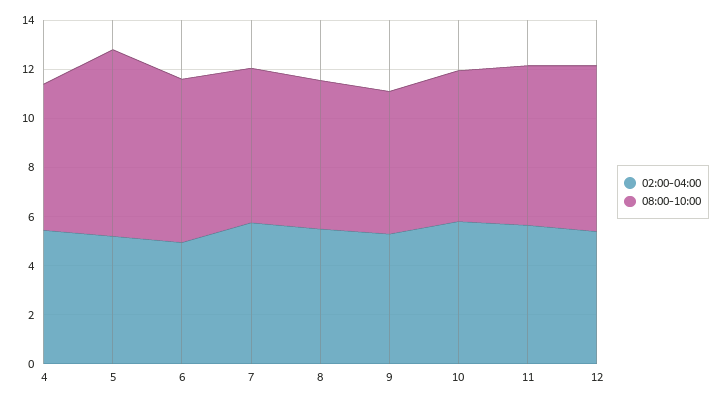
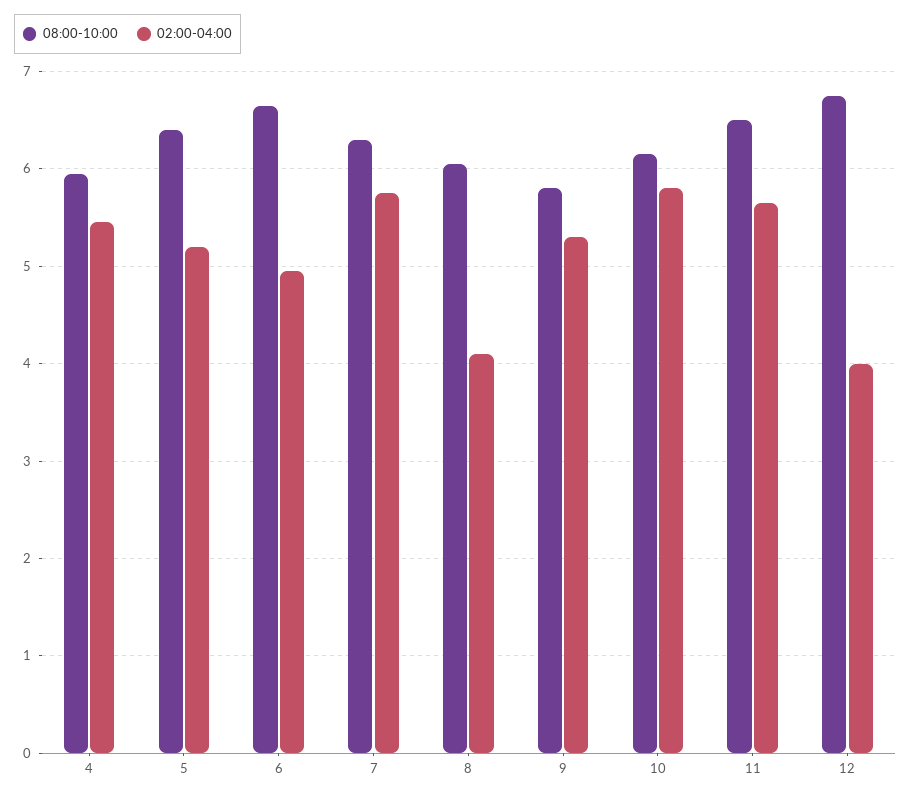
08:00-10:00, 5: 7.5 -> 6.4
02:00-04:00, 8: 5.5 -> 4.1
02:00-04:00, 12: 5.5 -> 4

